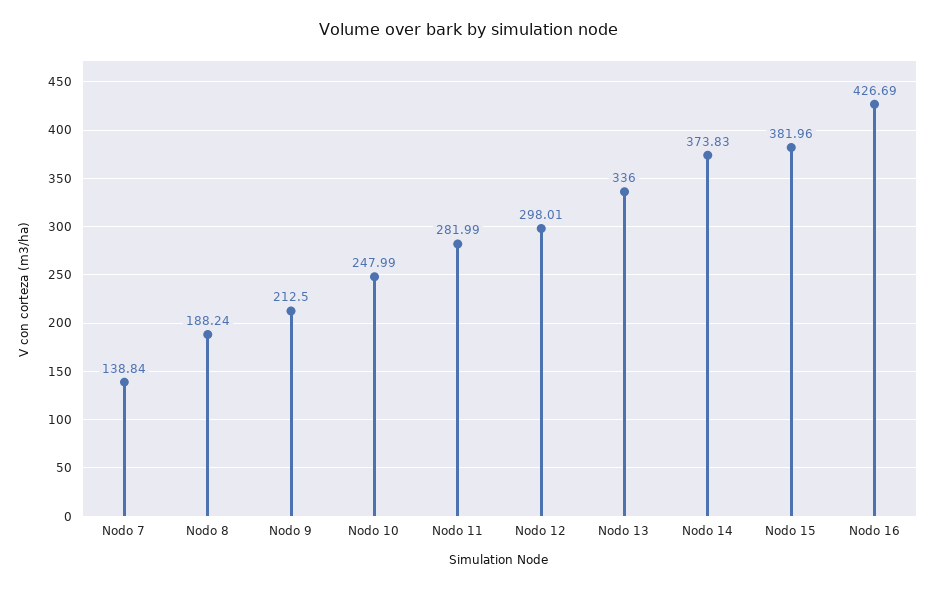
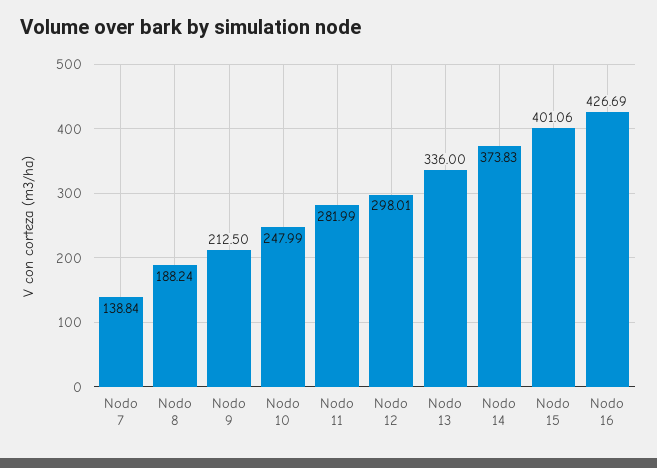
Nodo 15: 381.96 -> 401.06

